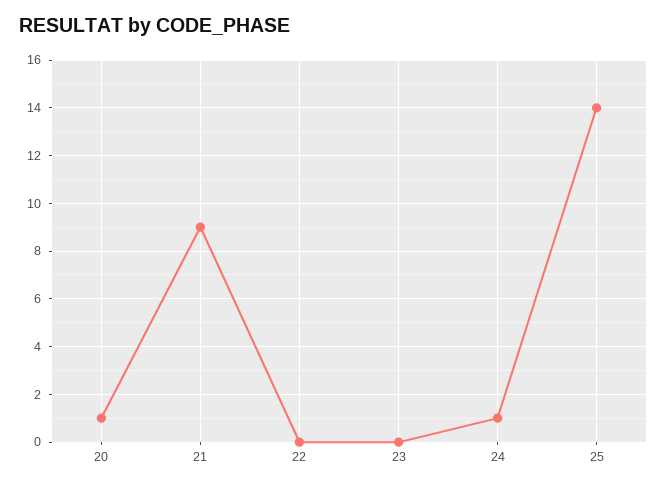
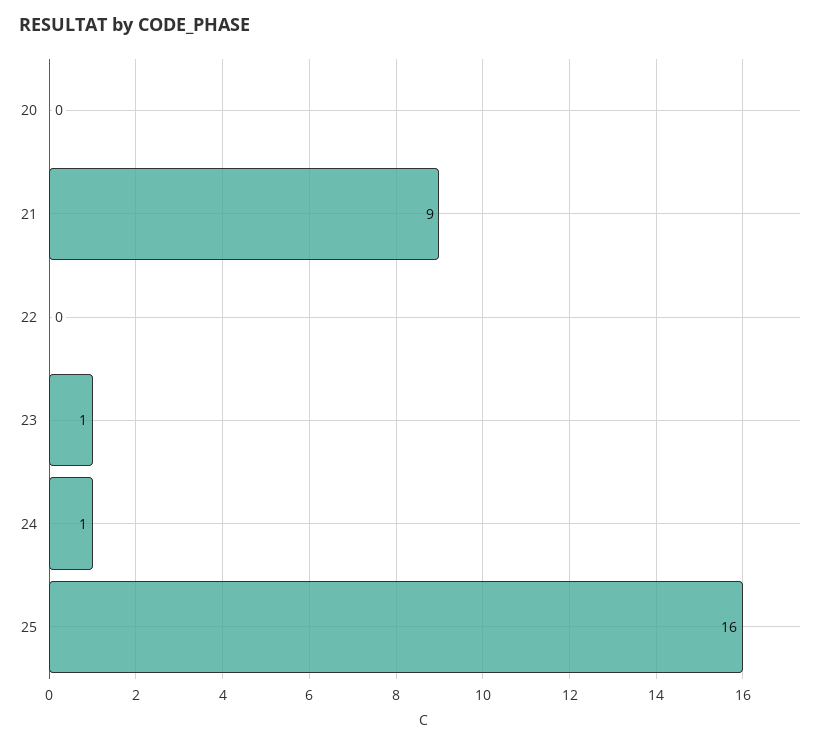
20: 1 -> 0
23: 0 -> 1
25: 14 -> 16

